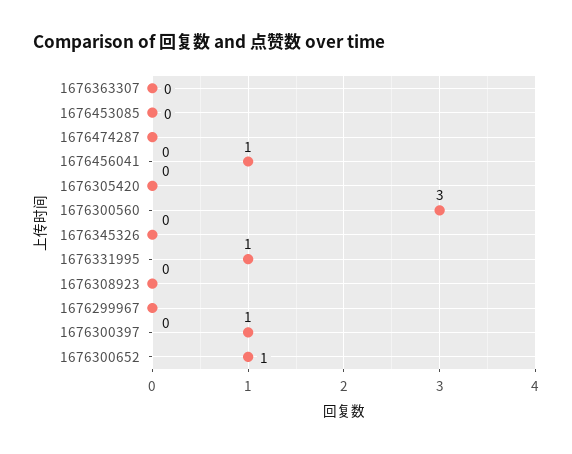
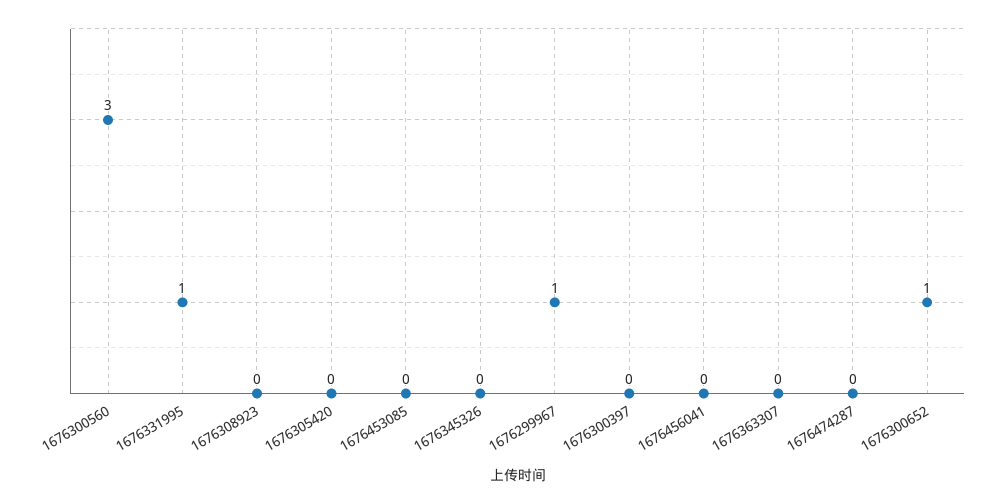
1676456041: 1 -> 0
1676299967: 0 -> 1
1676300397: 1 -> 0

